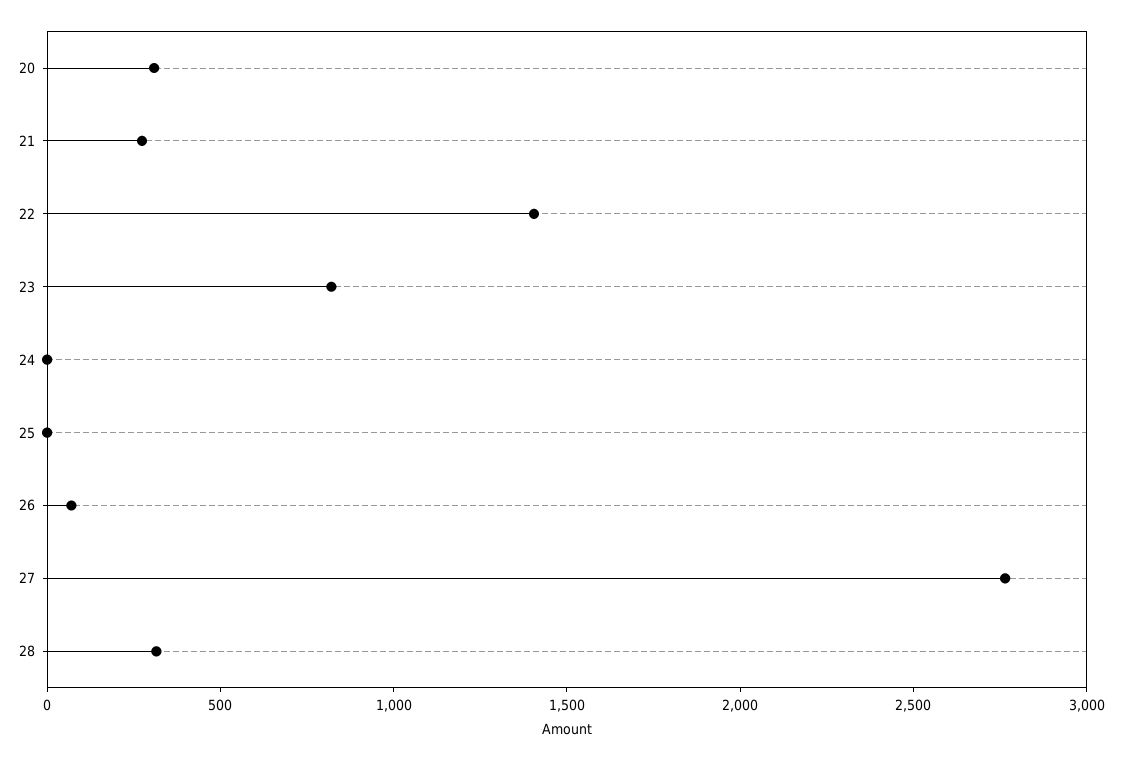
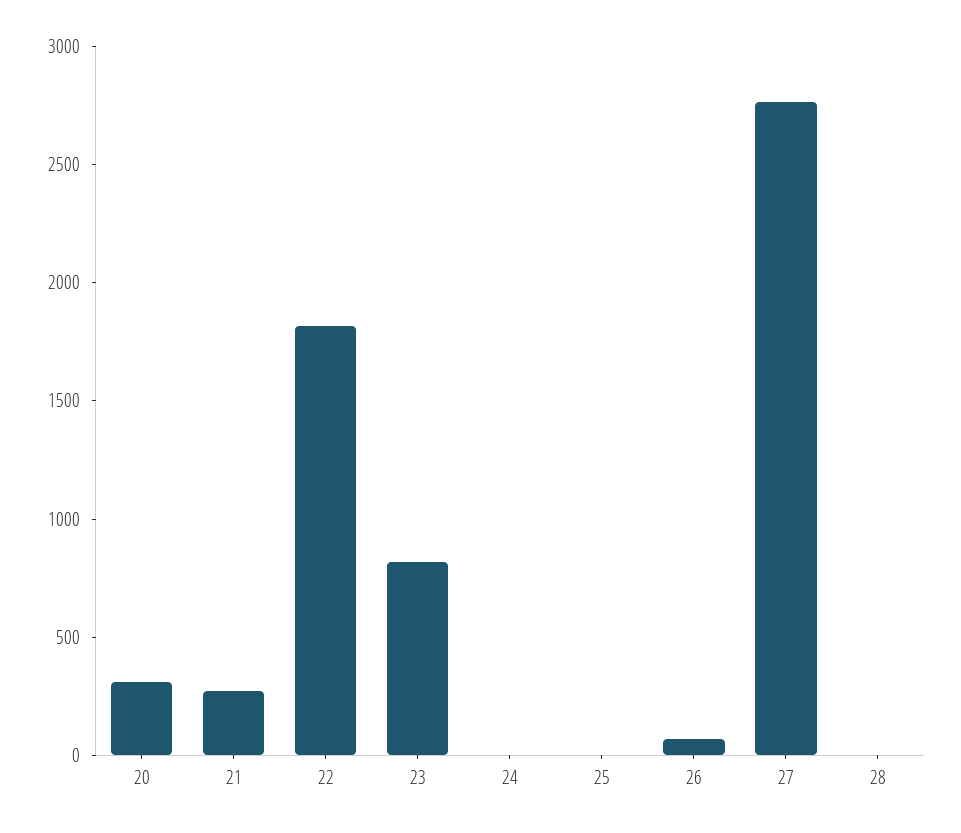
22: 1400 -> 1800
28: 300 -> 0

